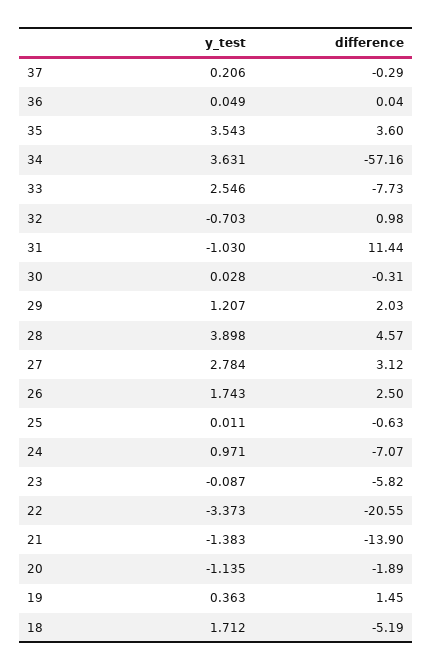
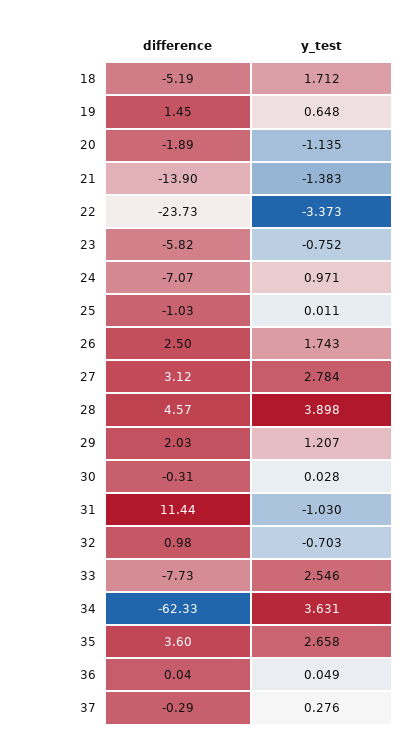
y_test, 37: 0.206 -> 0.276
y_test, 35: 3.543 -> 2.658
difference, 34: -57.16 -> -62.33
difference, 25: -0.63 -> -1.03
y_test, 23: -0.087 -> -0.752
difference, 22: -20.55 -> -23.73
y_test, 19: 0.363 -> 0.648

